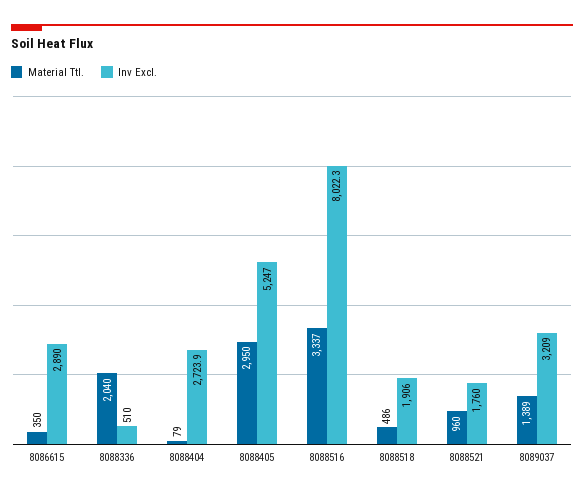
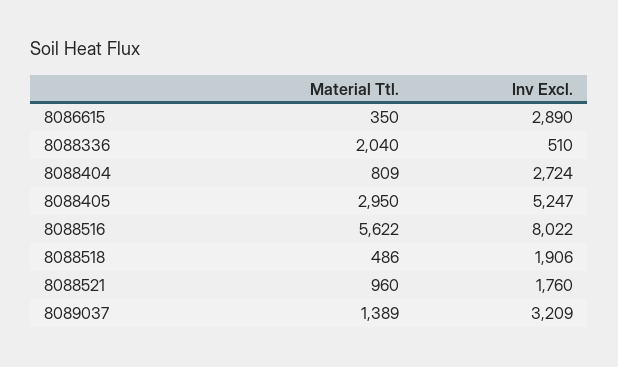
Material Ttl., 8088404: 79 -> 809
Material Ttl., 8088516: 3337 -> 5622

